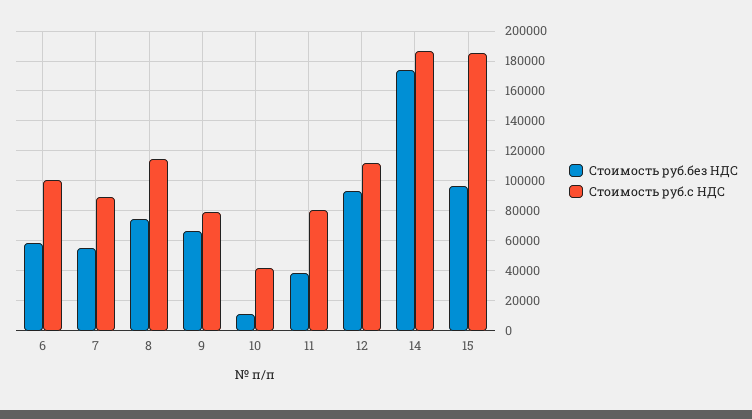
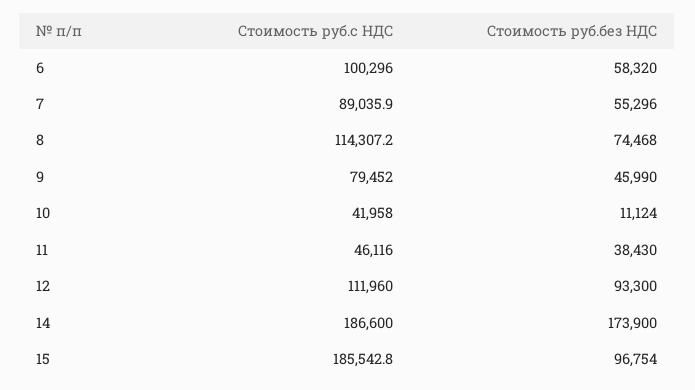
Стоимость руб.без НДС, 9: 65000 -> 45990
Стоимость руб.с НДС, 11: 80000 -> 46116

